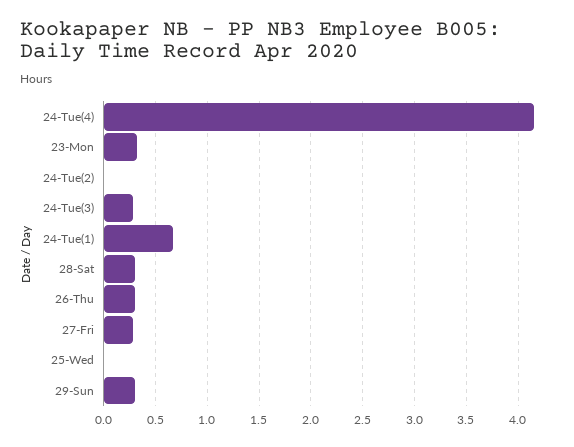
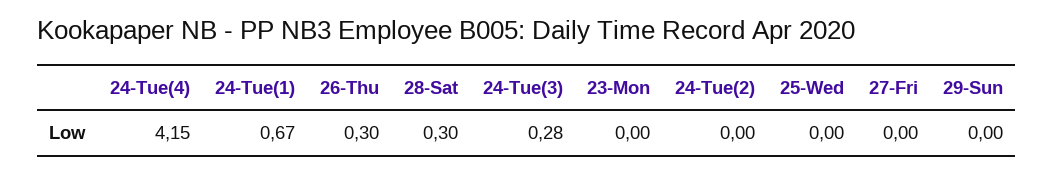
23-Mon: 0.3 -> 0
27-Fri: 0.3 -> 0
29-Sun: 0.3 -> 0

